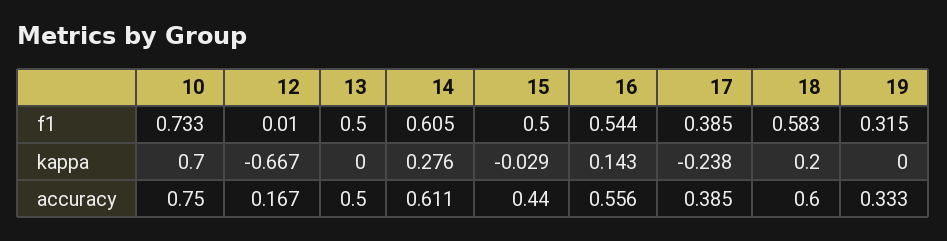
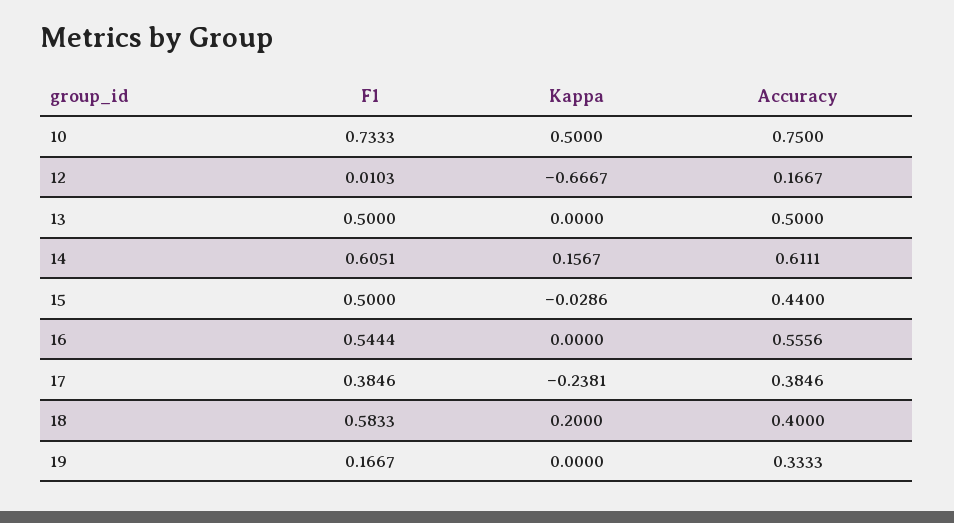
19, f1: 0.315 -> 0.1667
10, kappa: 0.7 -> 0.5
14, kappa: 0.276 -> 0.1567
16, kappa: 0.143 -> 0
18, accuracy: 0.6 -> 0.4

